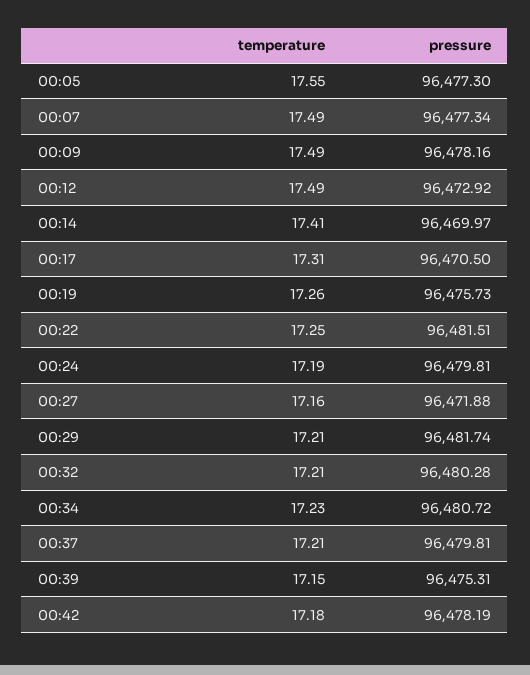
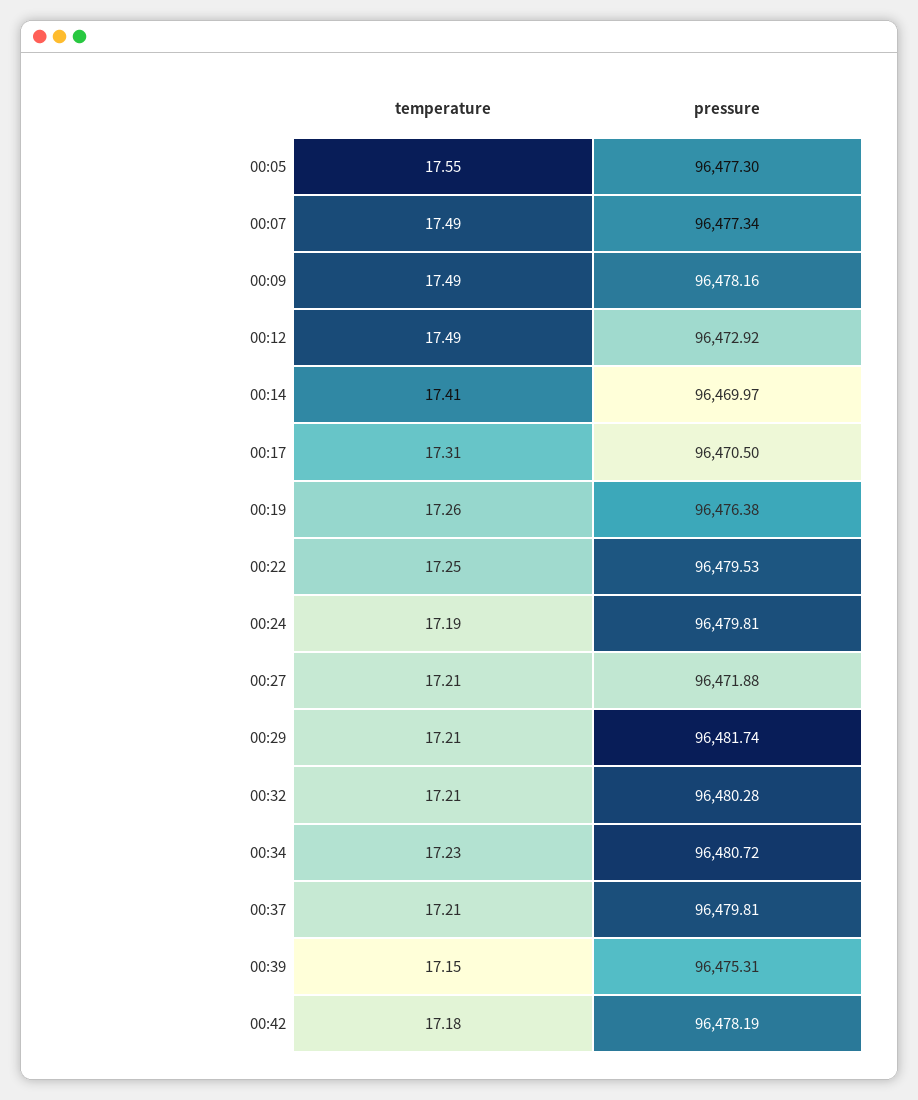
pressure, 00:19: 96475.73 -> 96476.38
pressure, 00:22: 96481.51 -> 96479.53
temperature, 00:27: 17.16 -> 17.21

